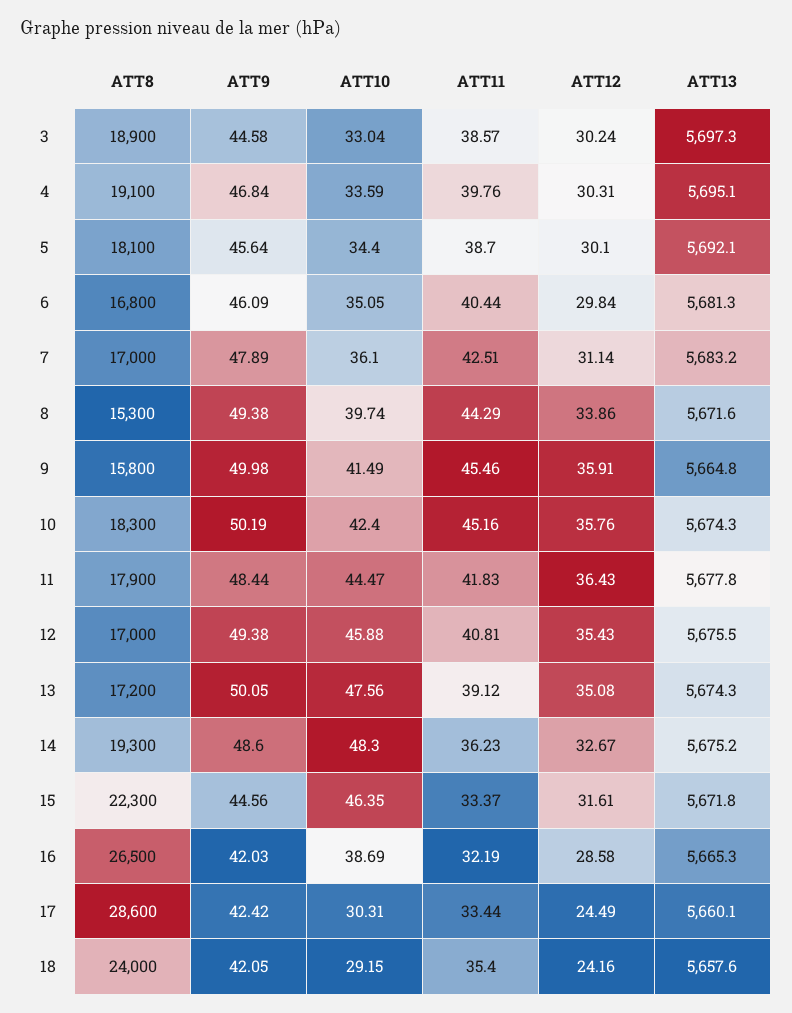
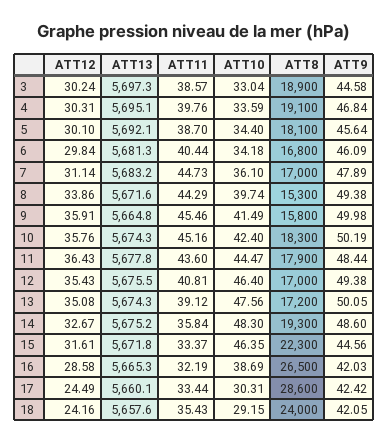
ATT10, 6: 35.05 -> 34.18
ATT11, 7: 42.51 -> 44.73
ATT11, 11: 41.83 -> 43.6
ATT10, 12: 45.88 -> 46.4
ATT11, 14: 36.23 -> 35.84
ATT11, 18: 35.4 -> 35.43

